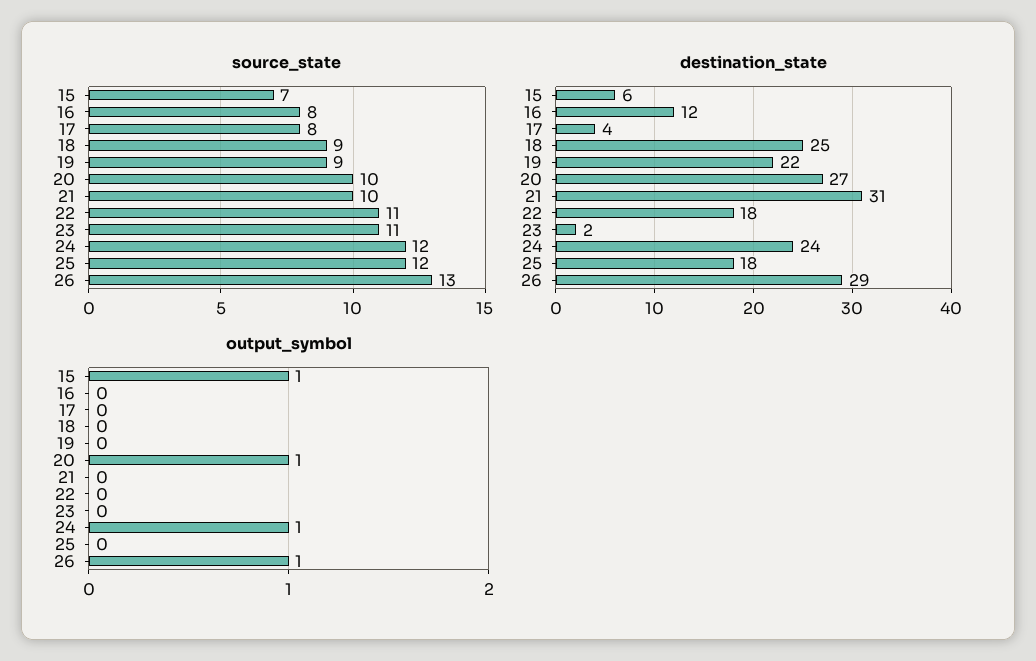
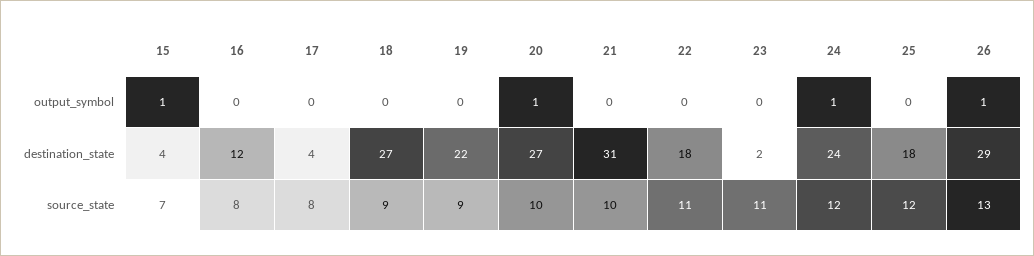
destination_state, 15: 6 -> 4
destination_state, 18: 25 -> 27

